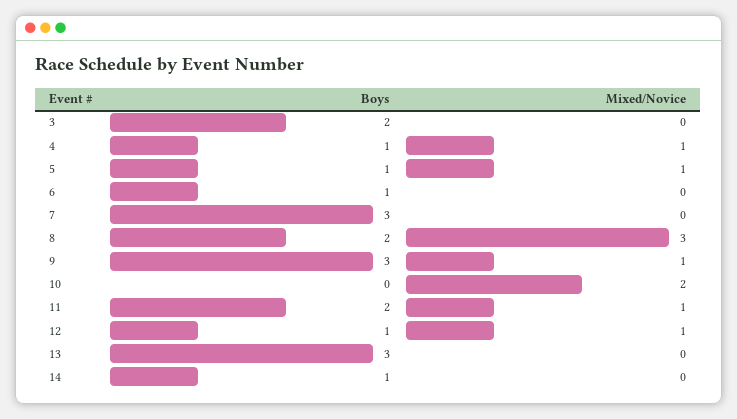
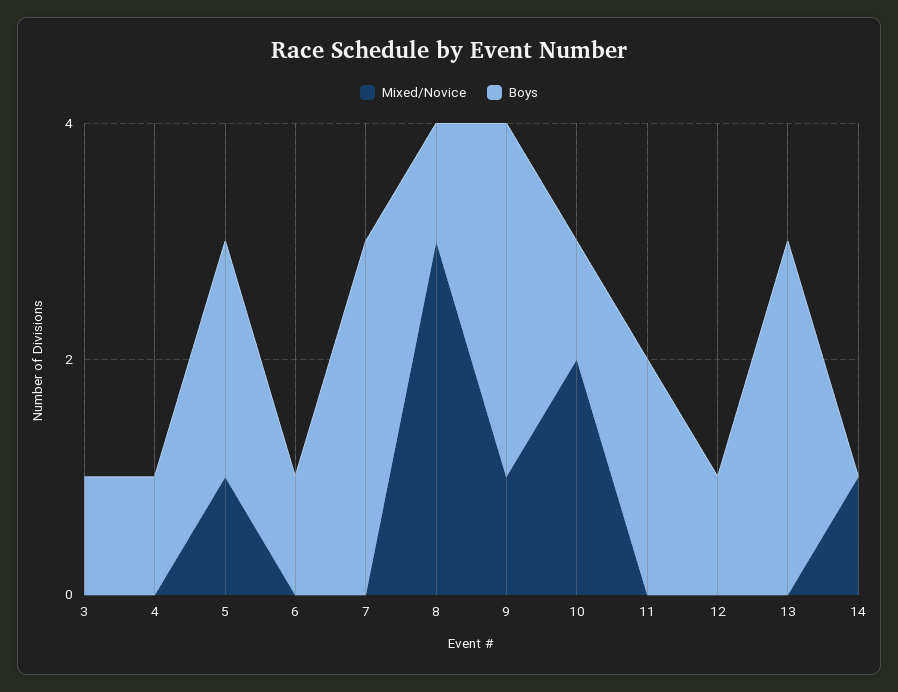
Boys, 3: 2 -> 1
Mixed/Novice, 4: 1 -> 0
Boys, 5: 1 -> 2
Boys, 8: 2 -> 1
Boys, 10: 0 -> 1
Mixed/Novice, 11: 1 -> 0
Mixed/Novice, 12: 1 -> 0
Boys, 14: 1 -> 0
Mixed/Novice, 14: 0 -> 1

